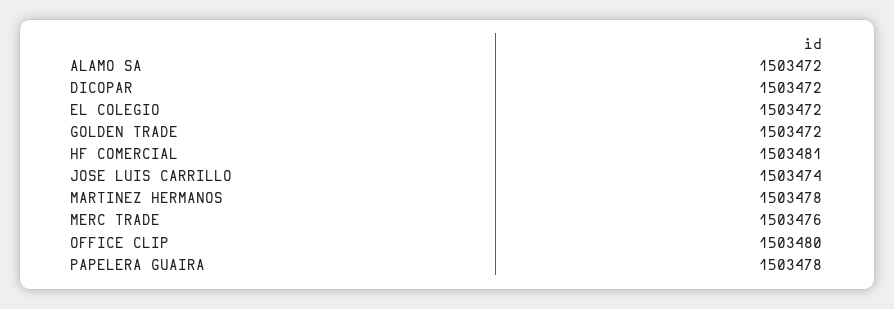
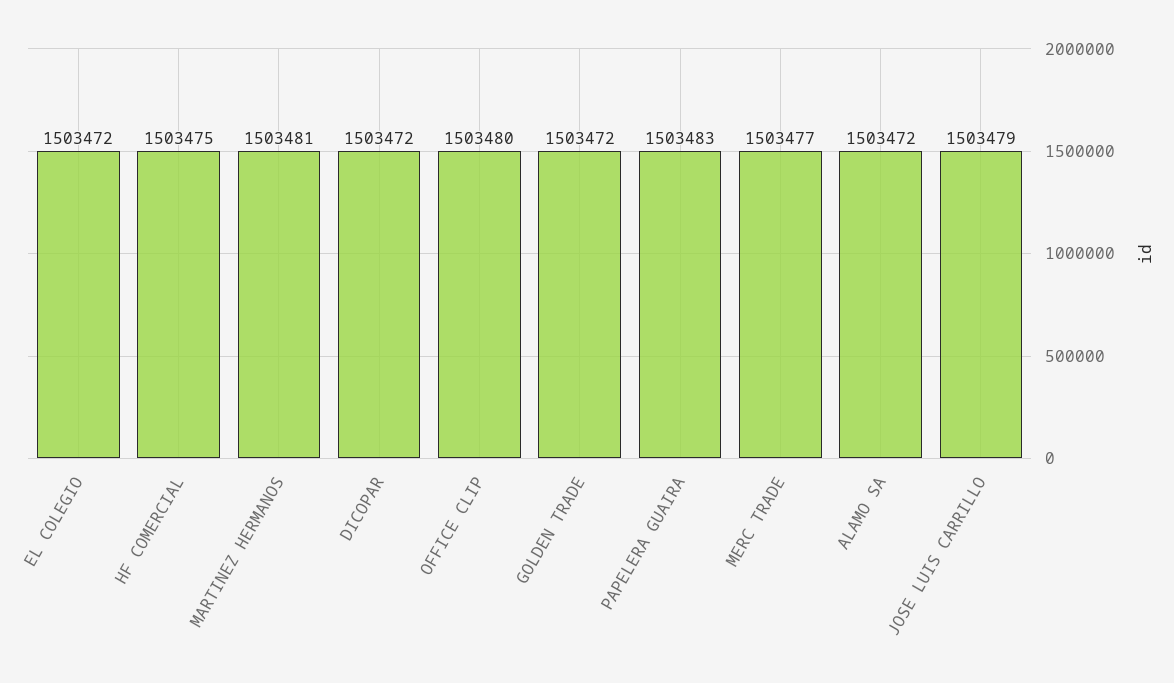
HF COMERCIAL: 1503481 -> 1503475
JOSE LUIS CARRILLO: 1503474 -> 1503479
MARTINEZ HERMANOS: 1503478 -> 1503481
MERC TRADE: 1503476 -> 1503477
PAPELERA GUAIRA: 1503478 -> 1503483

